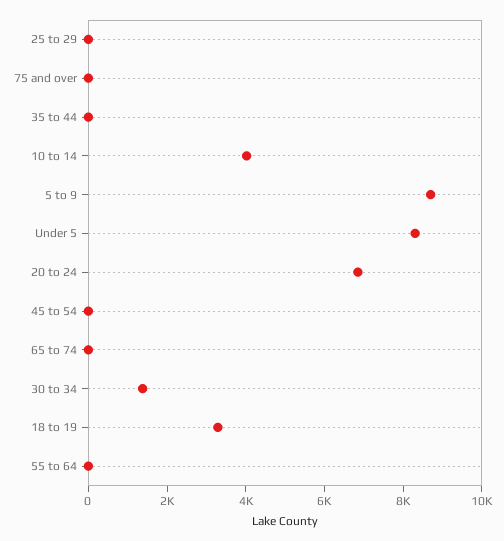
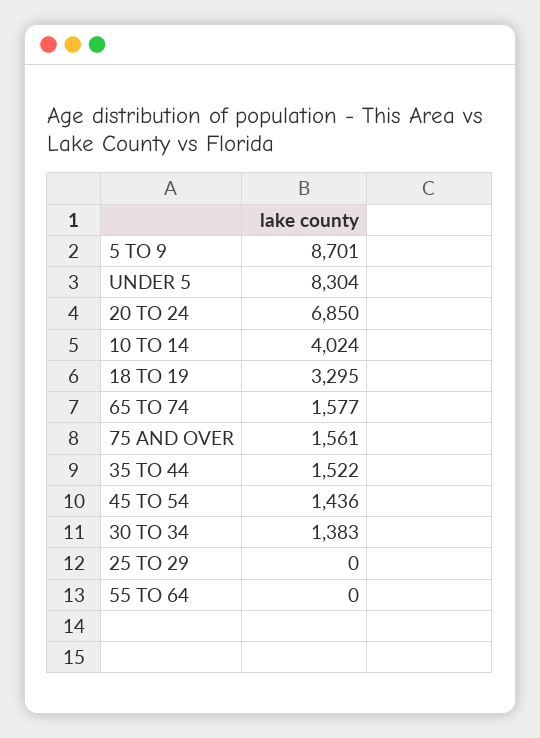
75 and over: 0 -> 1561
35 to 44: 0 -> 1522
45 to 54: 0 -> 1436
65 to 74: 0 -> 1577

